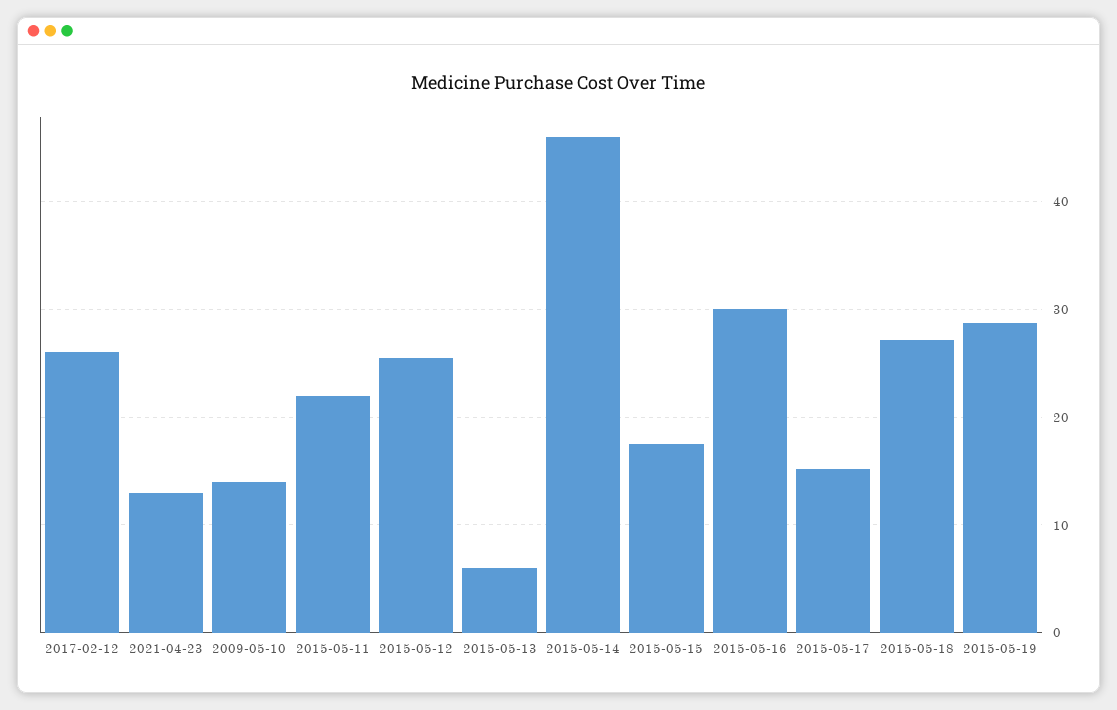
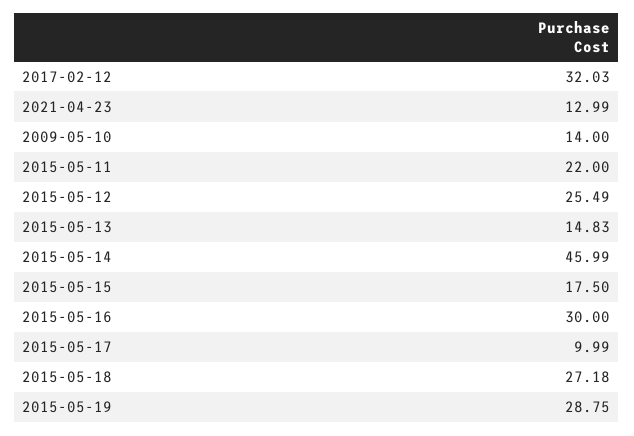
2017-02-12: 26 -> 32.03
2015-05-13: 6 -> 14.83
2015-05-17: 15 -> 9.99

